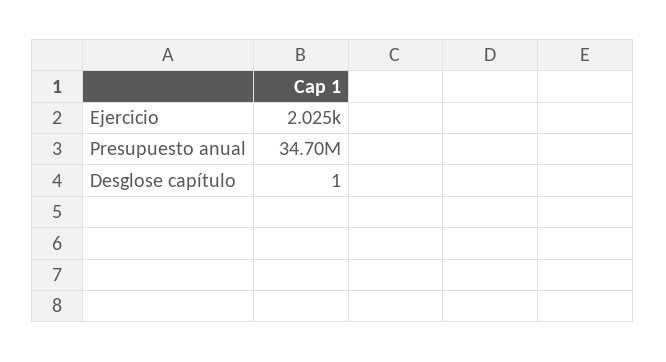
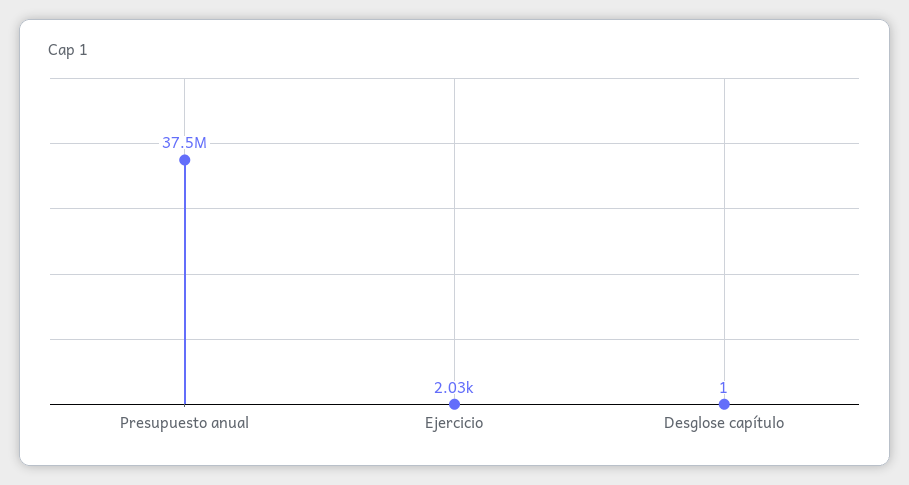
Presupuesto anual: 34700000 -> 37500000

